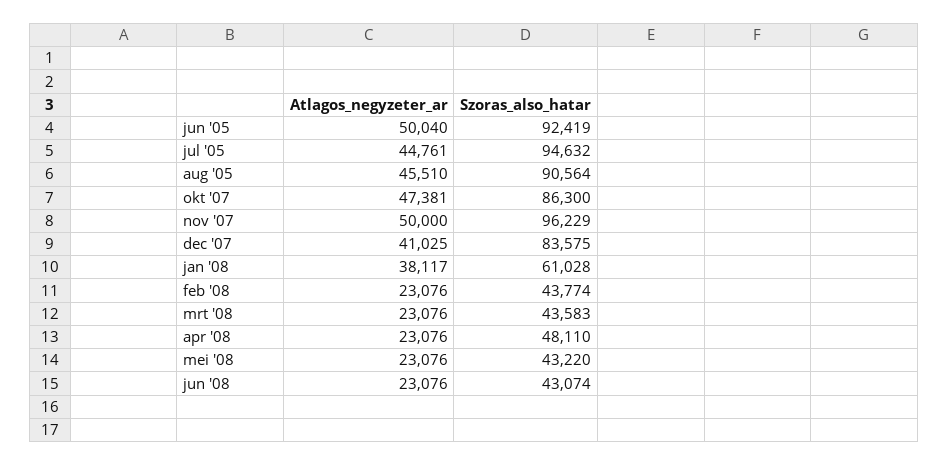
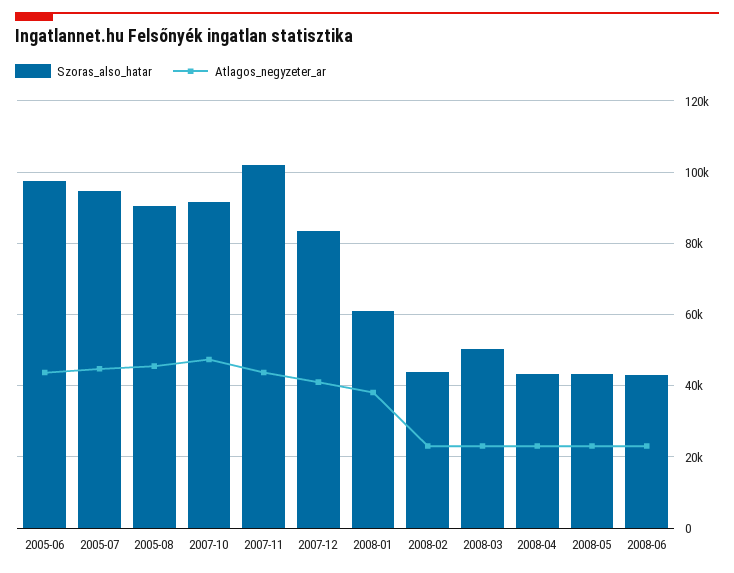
Atlagos_negyzeter_ar, jun '05: 50040 -> 44000
Szoras_also_hatar, jun '05: 92419 -> 98000
Szoras_also_hatar, okt '07: 86300 -> 92000
Atlagos_negyzeter_ar, nov '07: 50000 -> 44000
Szoras_also_hatar, nov '07: 96229 -> 102000
Szoras_also_hatar, mrt '08: 43583 -> 50000
Szoras_also_hatar, apr '08: 48110 -> 44000

